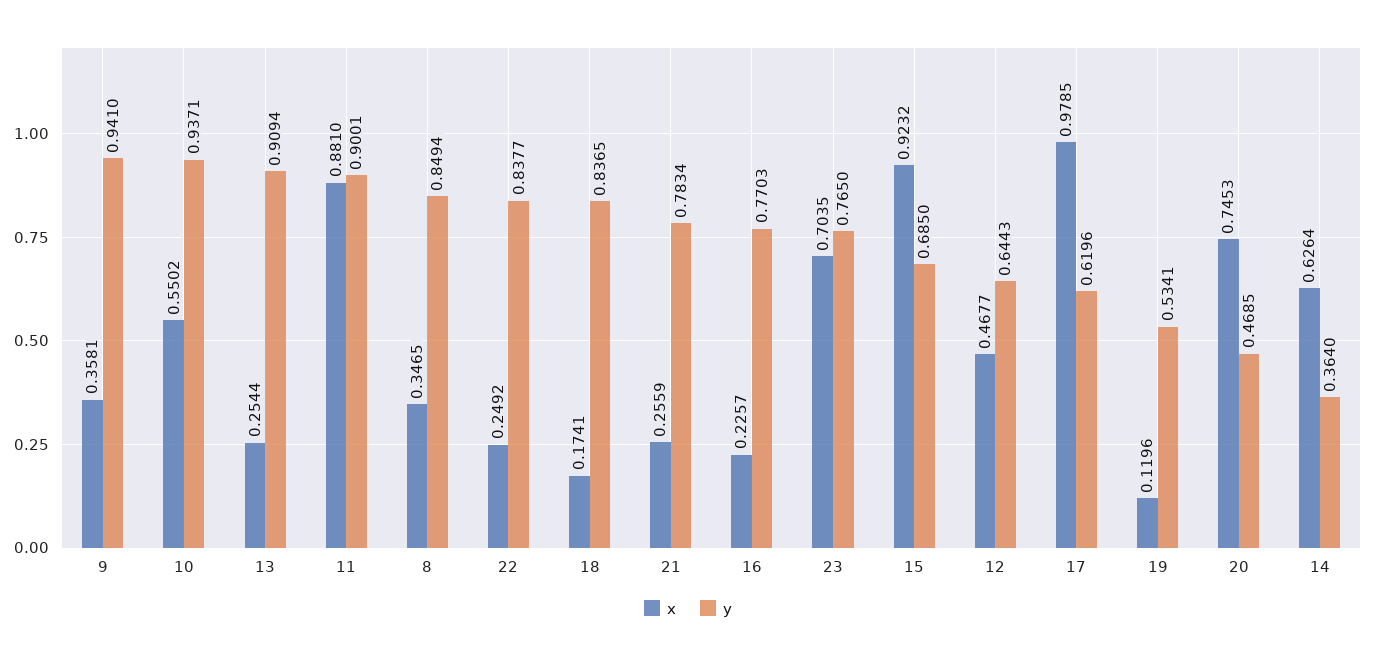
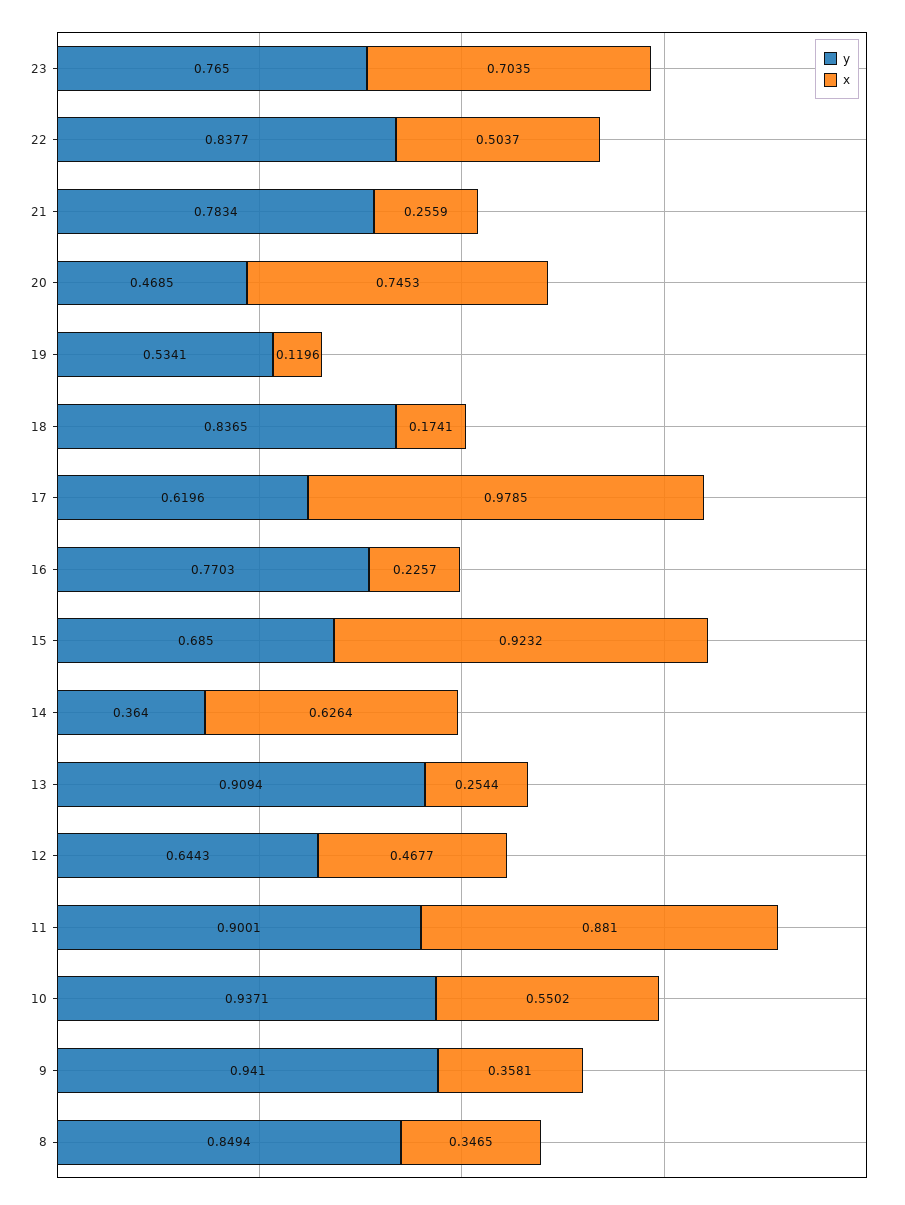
x, 22: 0.2492 -> 0.5037

